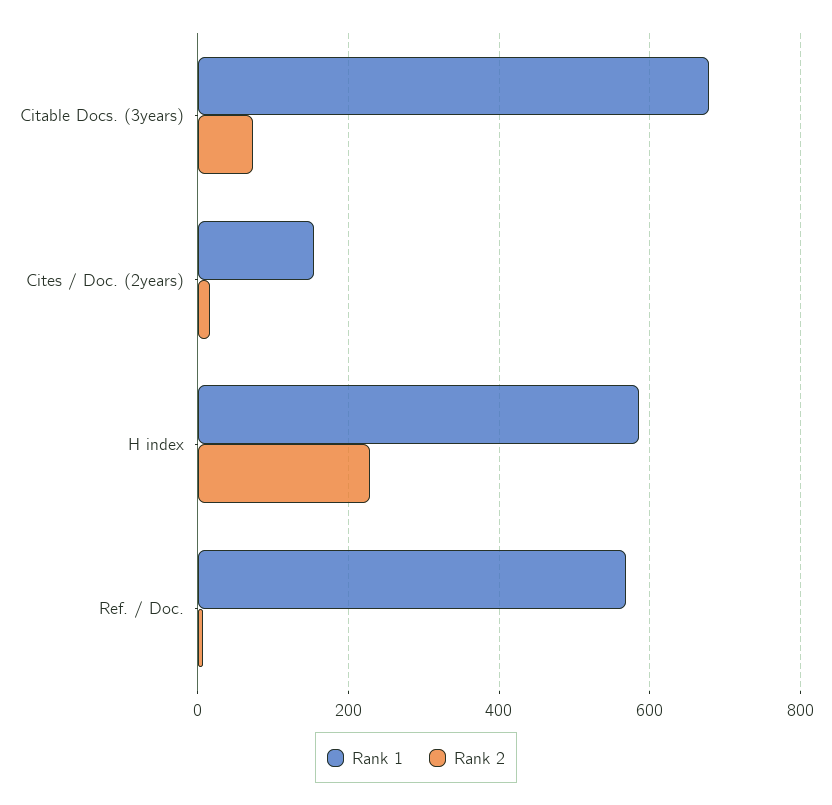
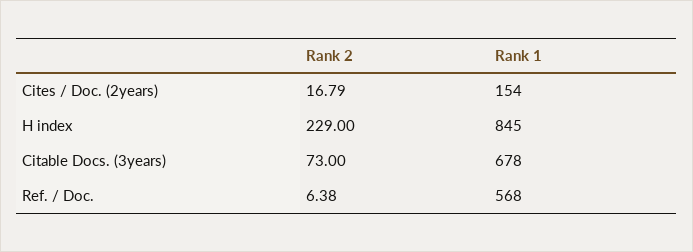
Rank 1, H index: 580 -> 845

